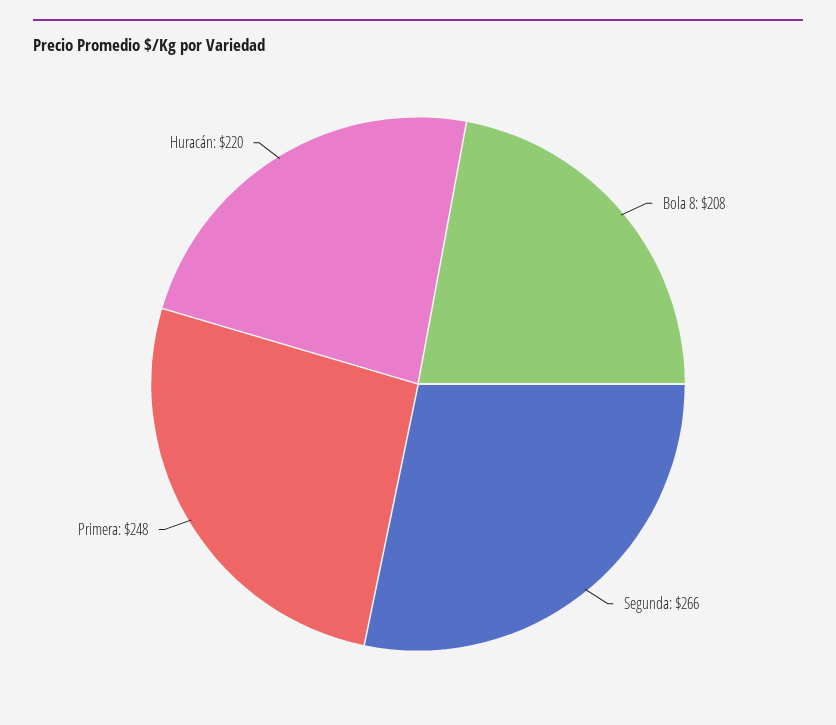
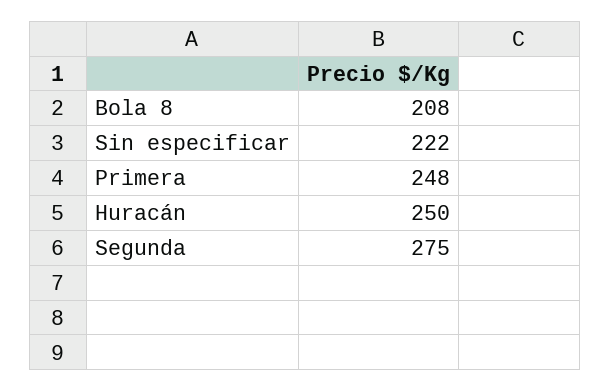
Segunda: 266 -> 275
Huracán: 220 -> 250
Sin especificar: none -> 222

